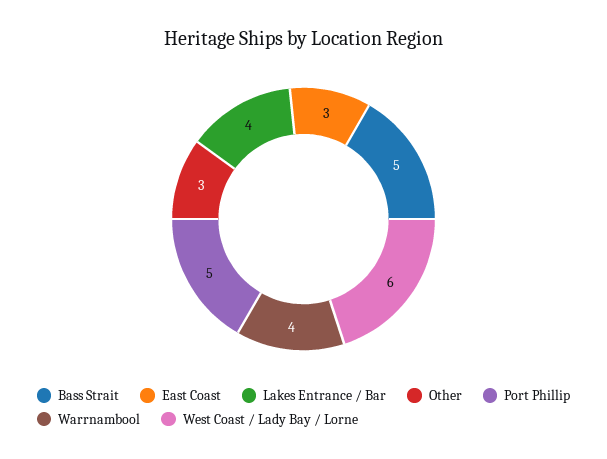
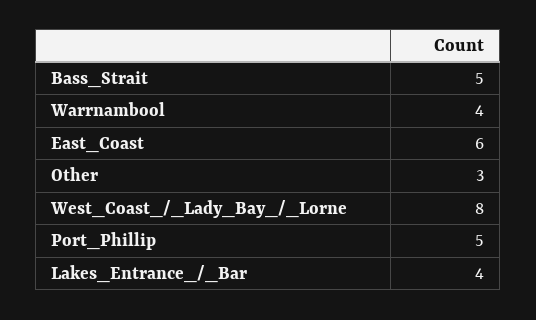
East Coast: 3 -> 6
West Coast / Lady Bay / Lorne: 6 -> 8

